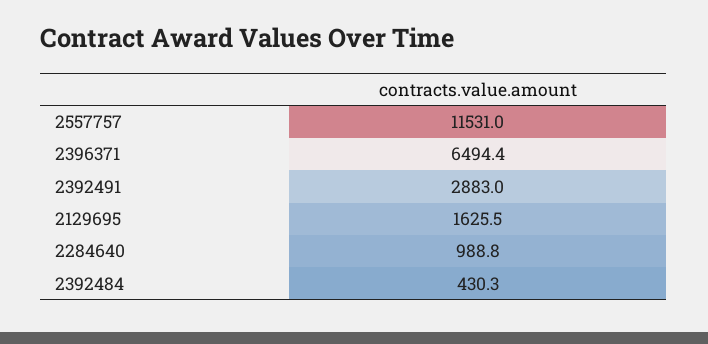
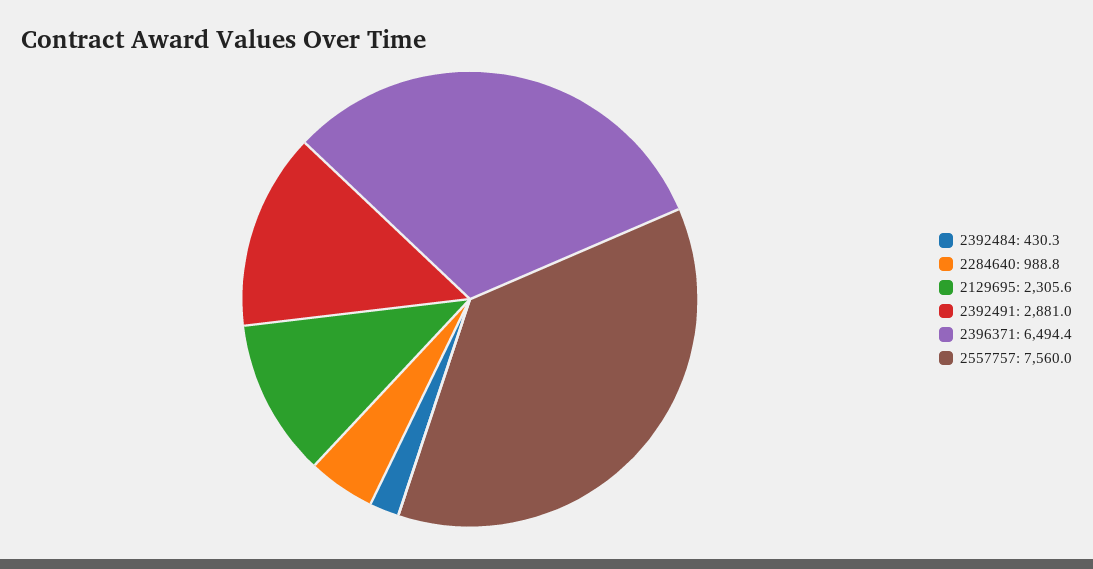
2557757: 11531 -> 7560
2392491: 2883 -> 2881
2129695: 1625.5 -> 2305.6

